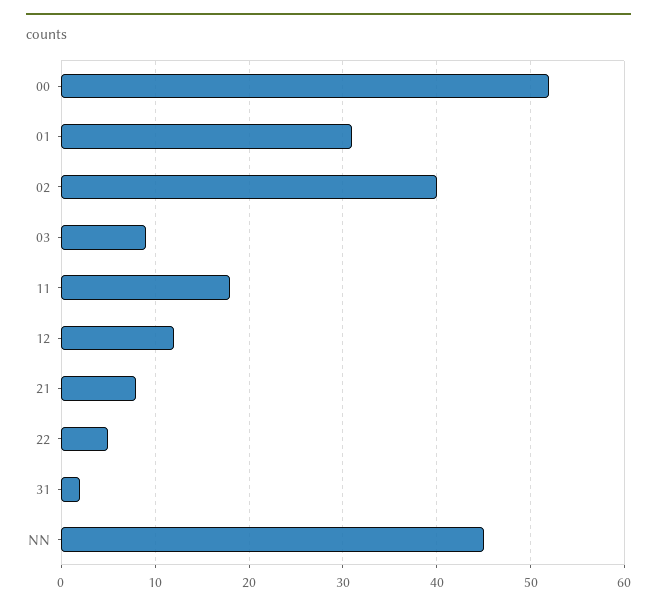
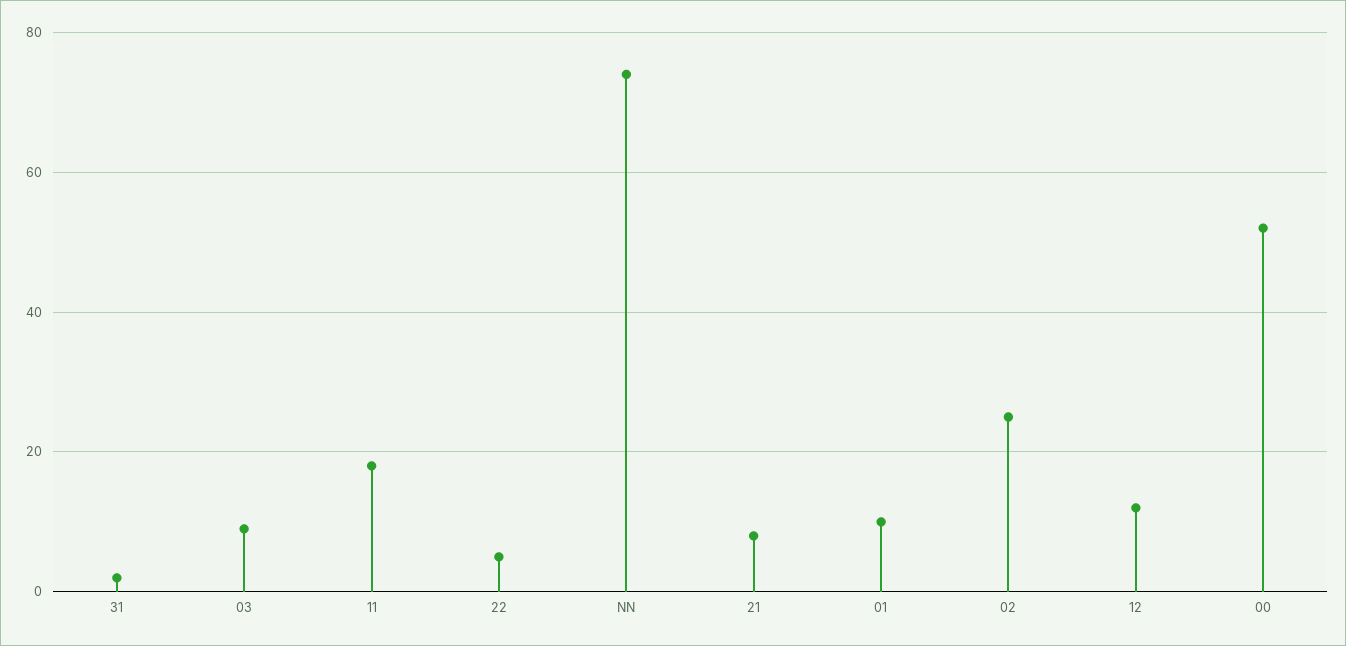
01: 31 -> 10
02: 40 -> 25
NN: 45 -> 75

